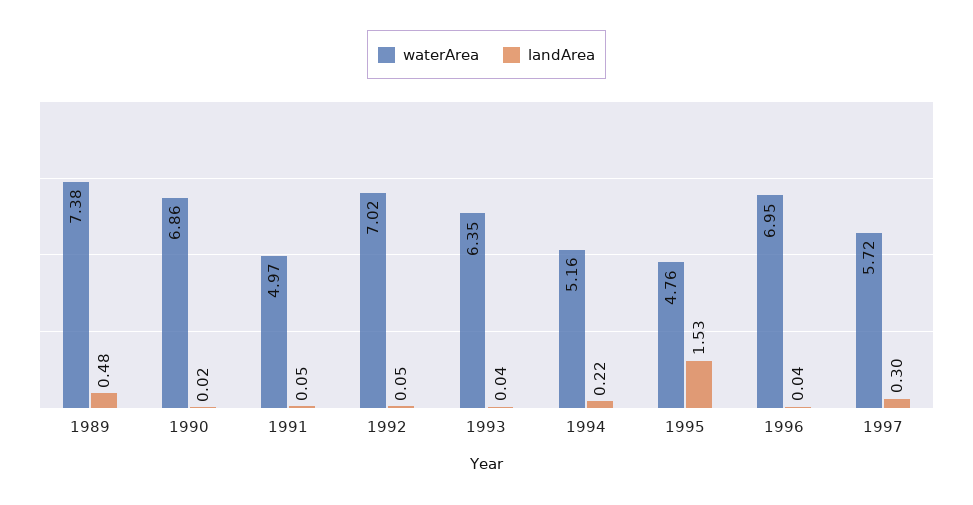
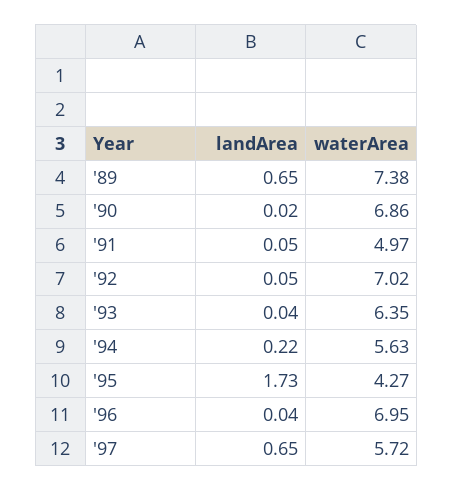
landArea, 1989: 0.48 -> 0.65
waterArea, 1994: 5.16 -> 5.63
waterArea, 1995: 4.76 -> 4.27
landArea, 1995: 1.53 -> 1.73
landArea, 1997: 0.3 -> 0.65

